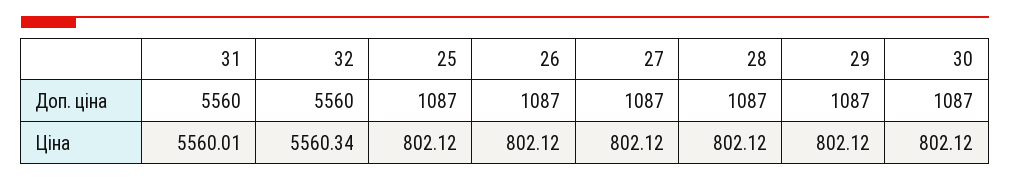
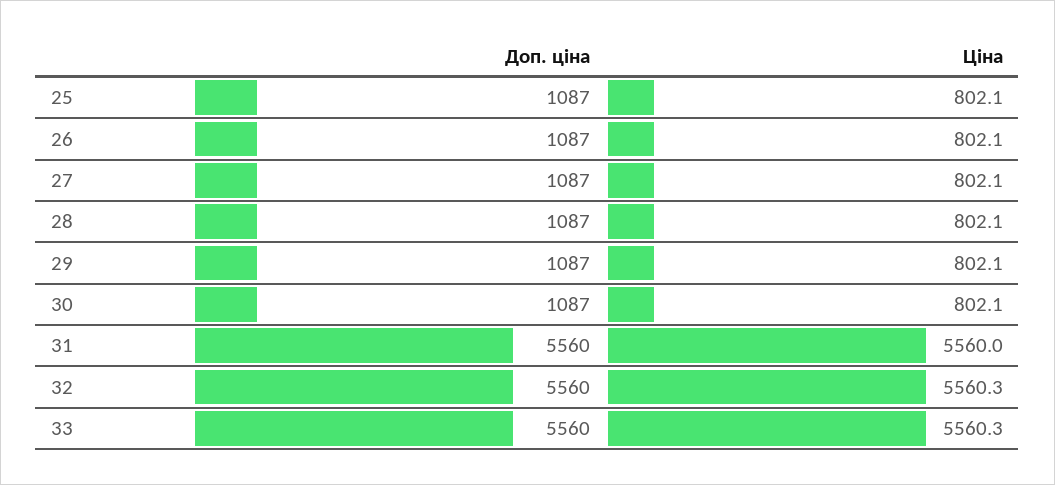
33, Доп. ціна: none -> 5560
33, Ціна: none -> 5560.3

